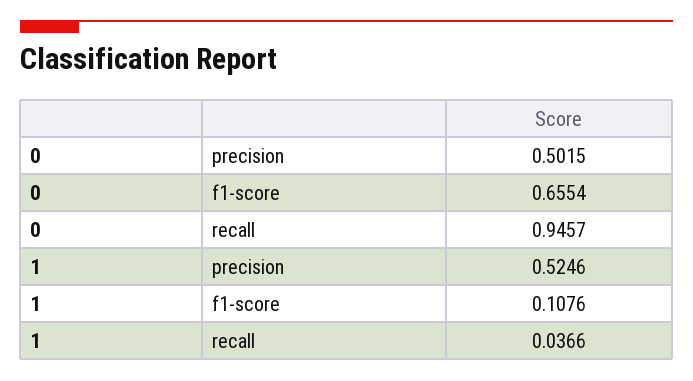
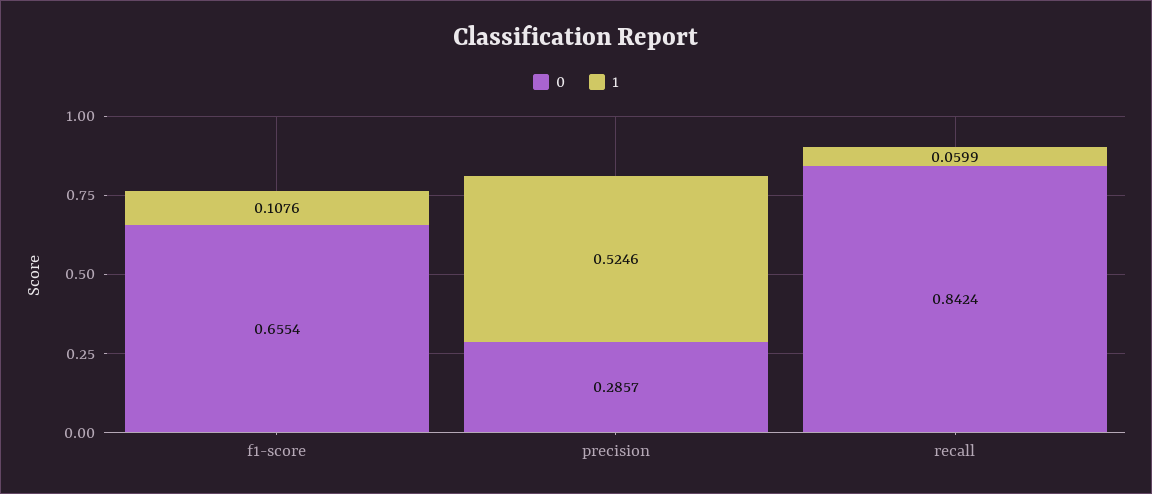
0, precision: 0.5015 -> 0.2857
0, recall: 0.9457 -> 0.8424
1, recall: 0.0366 -> 0.0599

